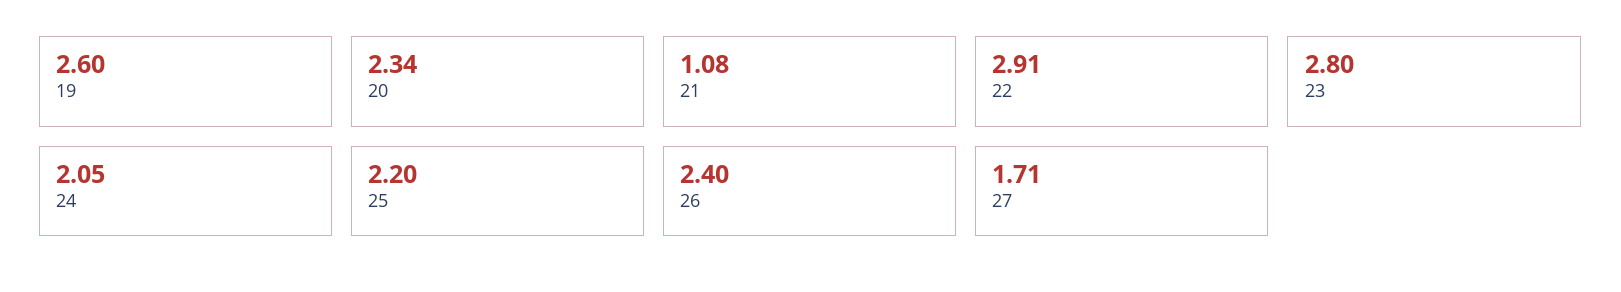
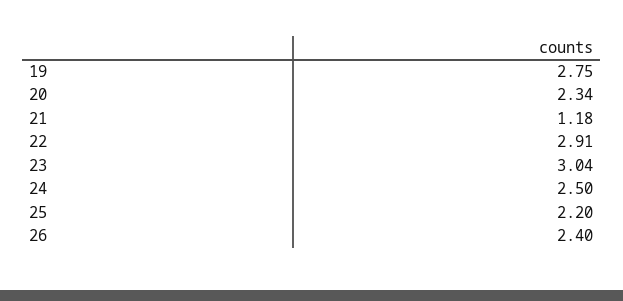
19: 2.6 -> 2.75
21: 1.08 -> 1.18
23: 2.8 -> 3.04
24: 2.05 -> 2.5
27: 1.71 -> none

